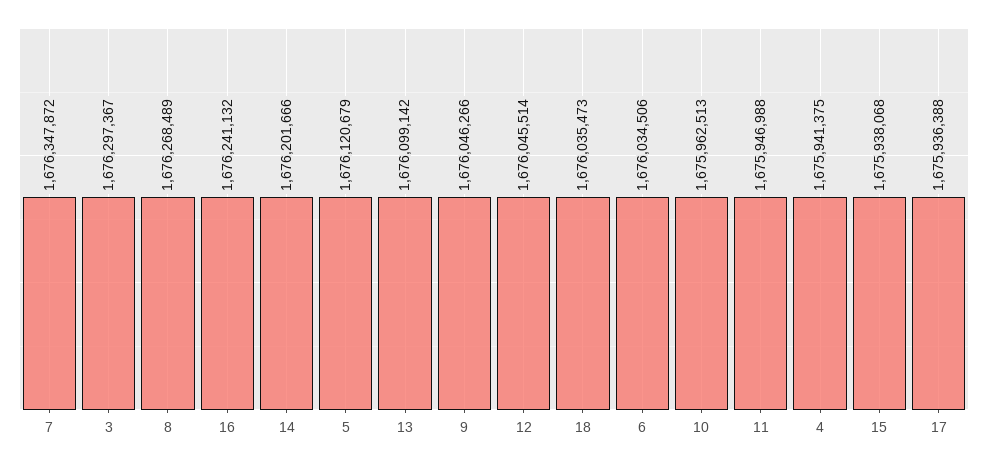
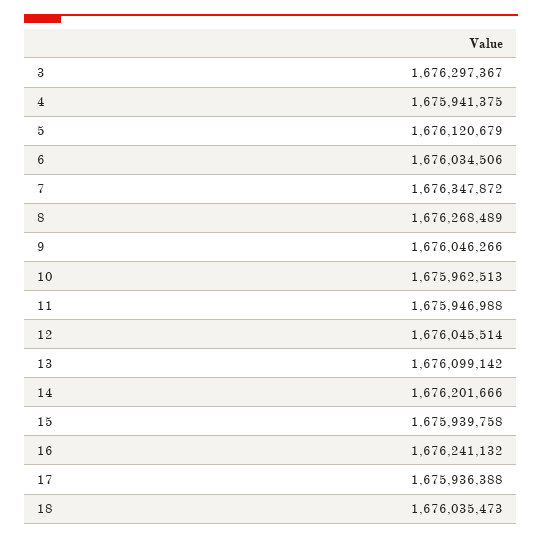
15: 1675938068 -> 1675939758

